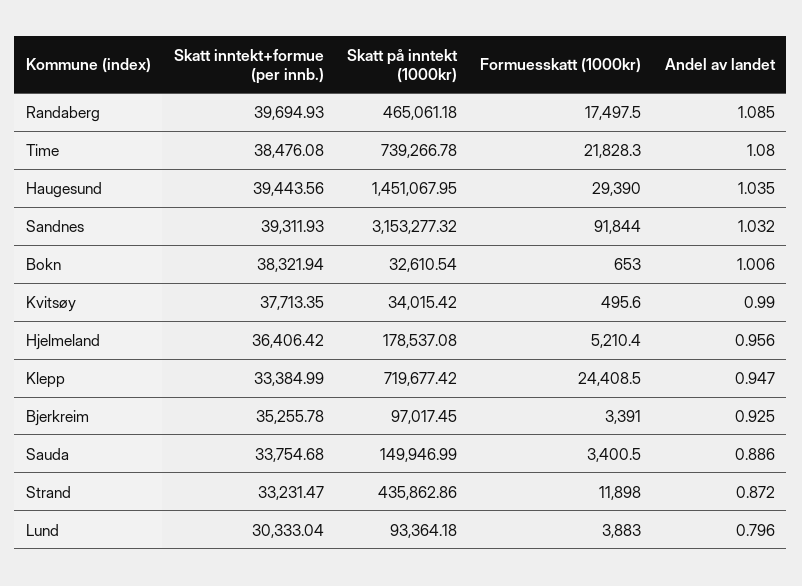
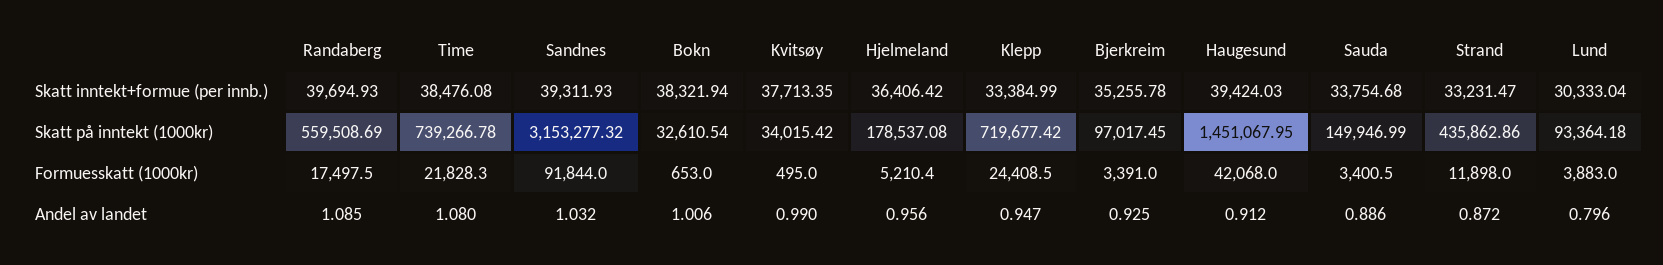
Skatt på inntekt (1000kr), Randaberg: 465061.18 -> 559508.69
Skatt inntekt+formue (per innb.), Haugesund: 39443.56 -> 39424.03
Formuesskatt (1000kr), Haugesund: 29390 -> 42068
Andel av landet, Haugesund: 1.035 -> 0.912
Formuesskatt (1000kr), Kvitsøy: 495.6 -> 495

